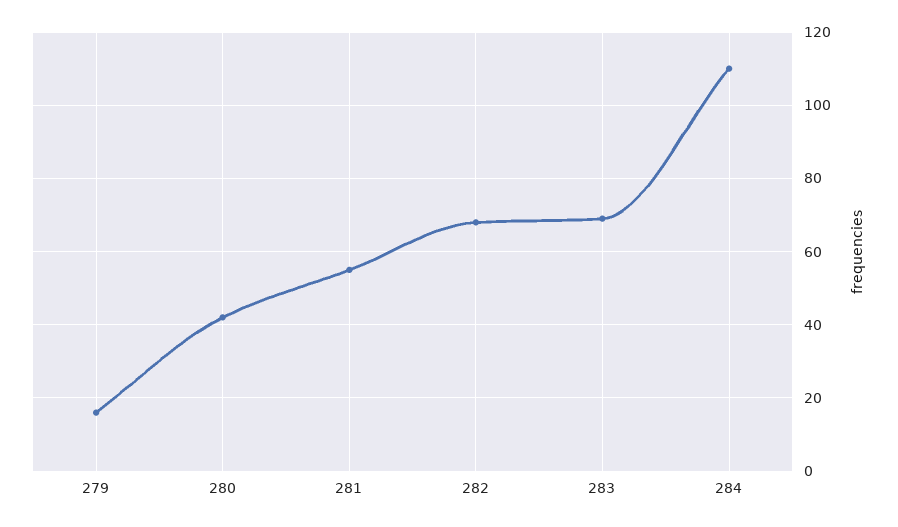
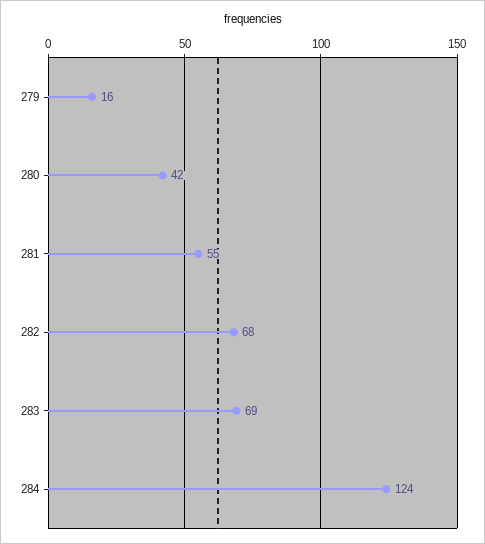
284: 110 -> 124

